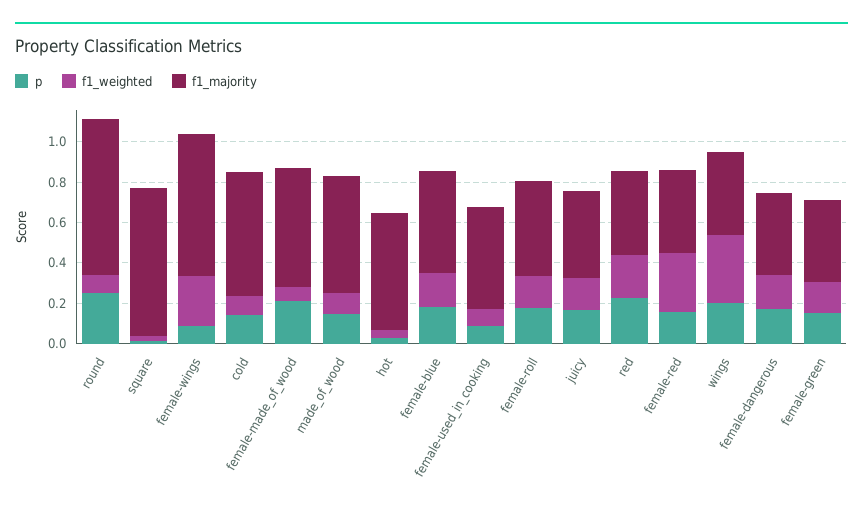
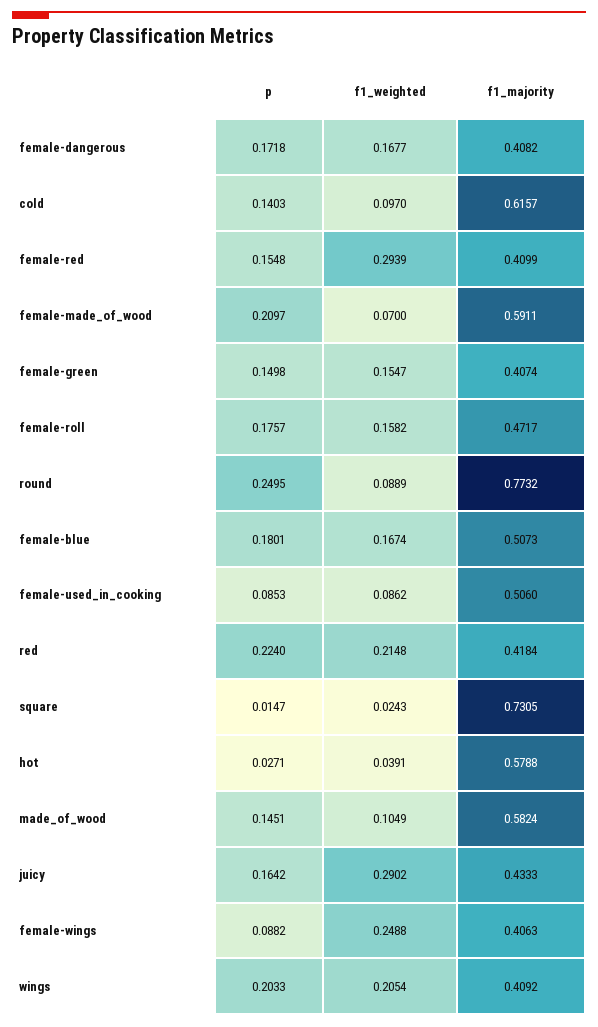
f1_majority, female-wings: 0.7 -> 0.4063
f1_weighted, juicy: 0.15 -> 0.2902
f1_weighted, wings: 0.35 -> 0.2054

